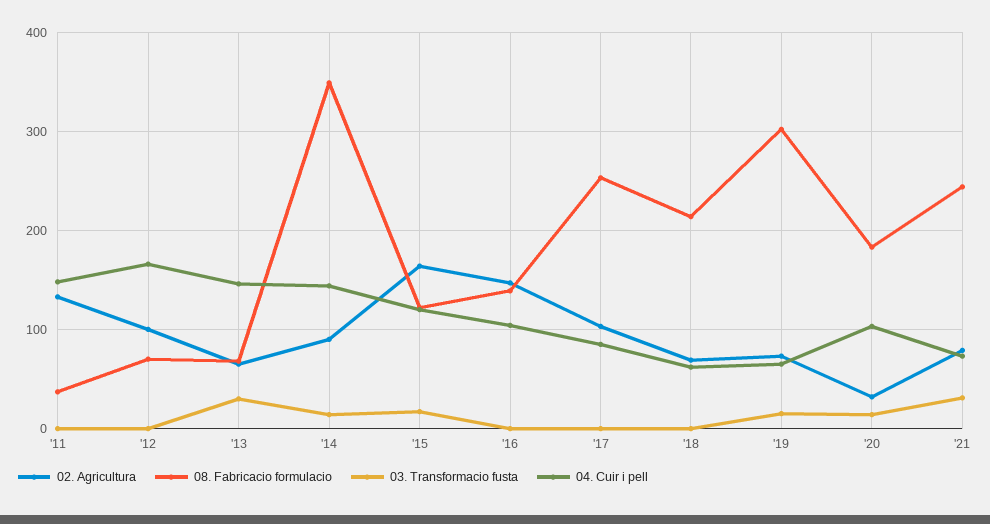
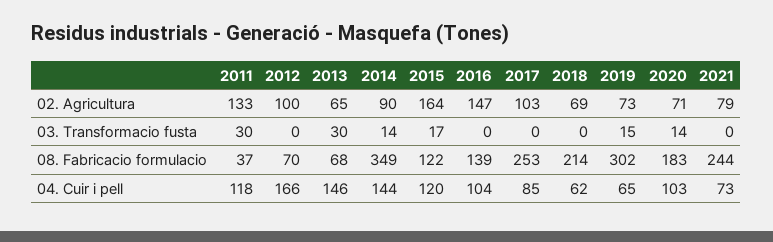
03. Transformacio fusta, '11: 0 -> 30
04. Cuir i pell, '11: 150 -> 118
02. Agricultura, '20: 30 -> 71
03. Transformacio fusta, '21: 30 -> 0

